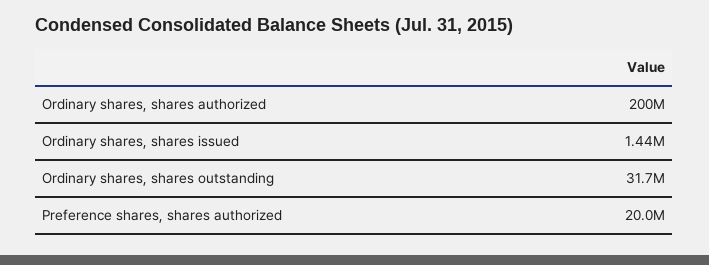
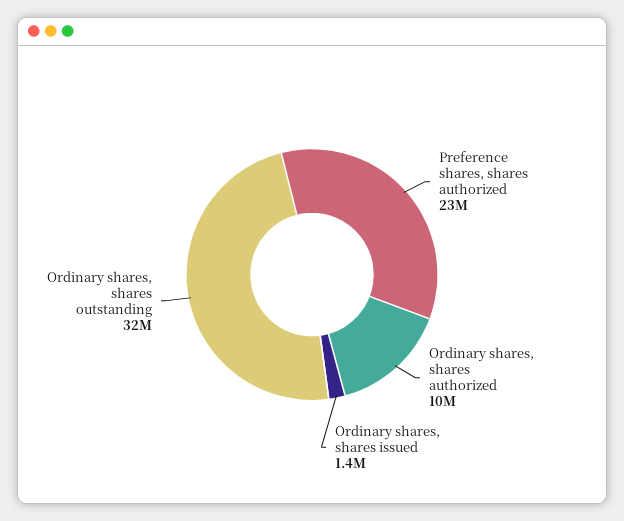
Ordinary shares, shares authorized: 200000000 -> 10000000
Preference shares, shares authorized: 20000000 -> 23000000

